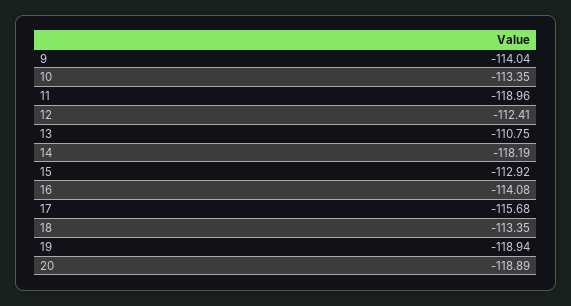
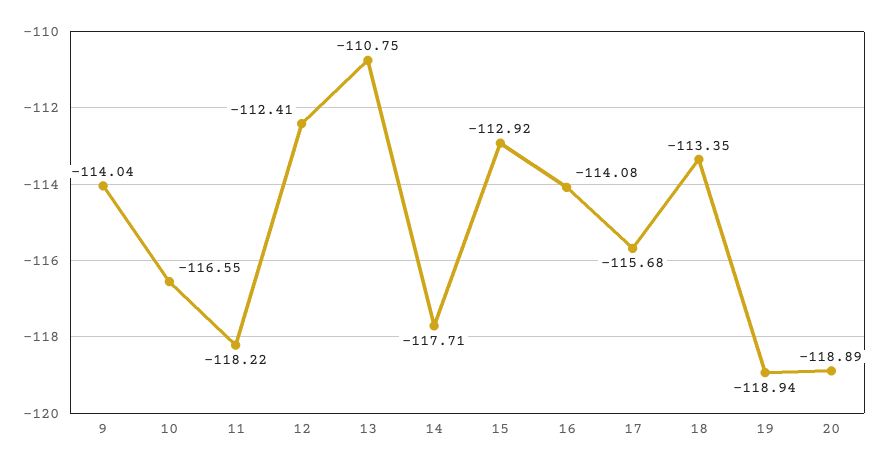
10: -113.35 -> -116.55
11: -118.96 -> -118.22
14: -118.19 -> -117.71

